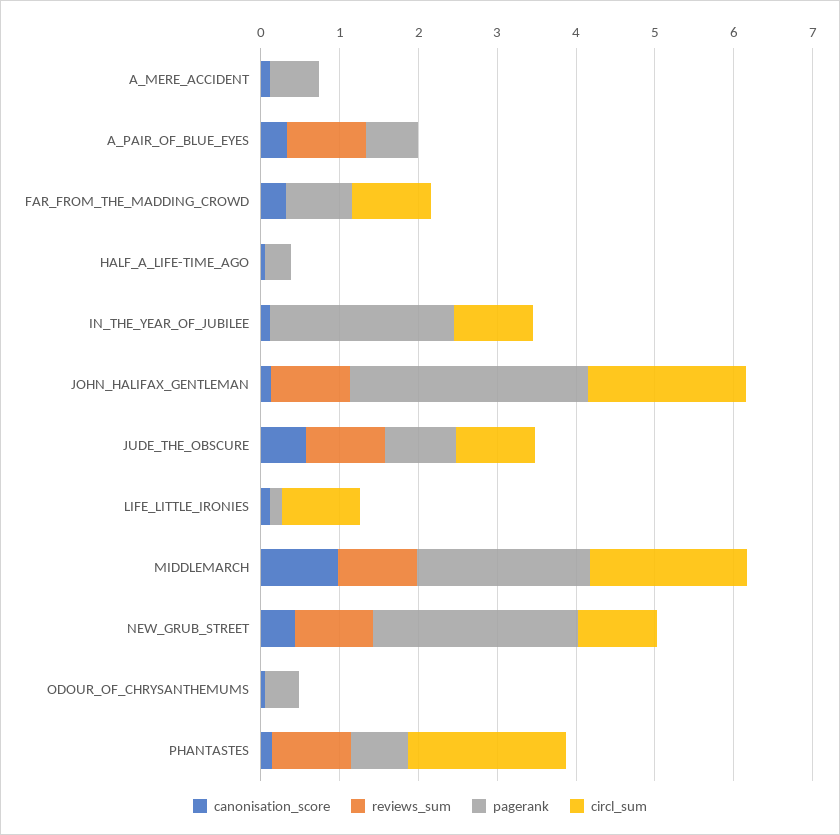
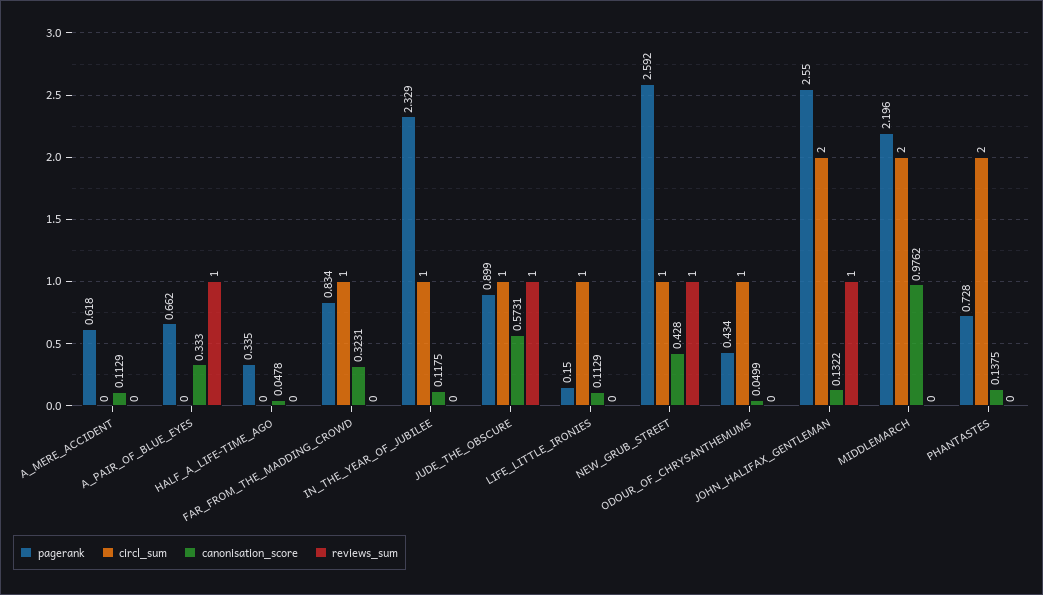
pagerank, JOHN_HALIFAX_GENTLEMAN: 3 -> 2.55
reviews_sum, MIDDLEMARCH: 1 -> 0
circl_sum, ODOUR_OF_CHRYSANTHEMUMS: 0 -> 1
reviews_sum, PHANTASTES: 1 -> 0

